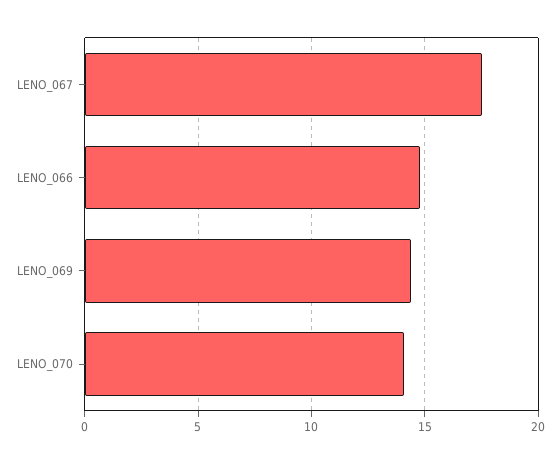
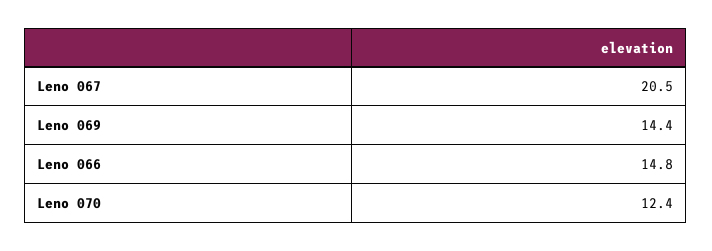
LENO_067: 17.5 -> 20.5
LENO_070: 14 -> 12.4

